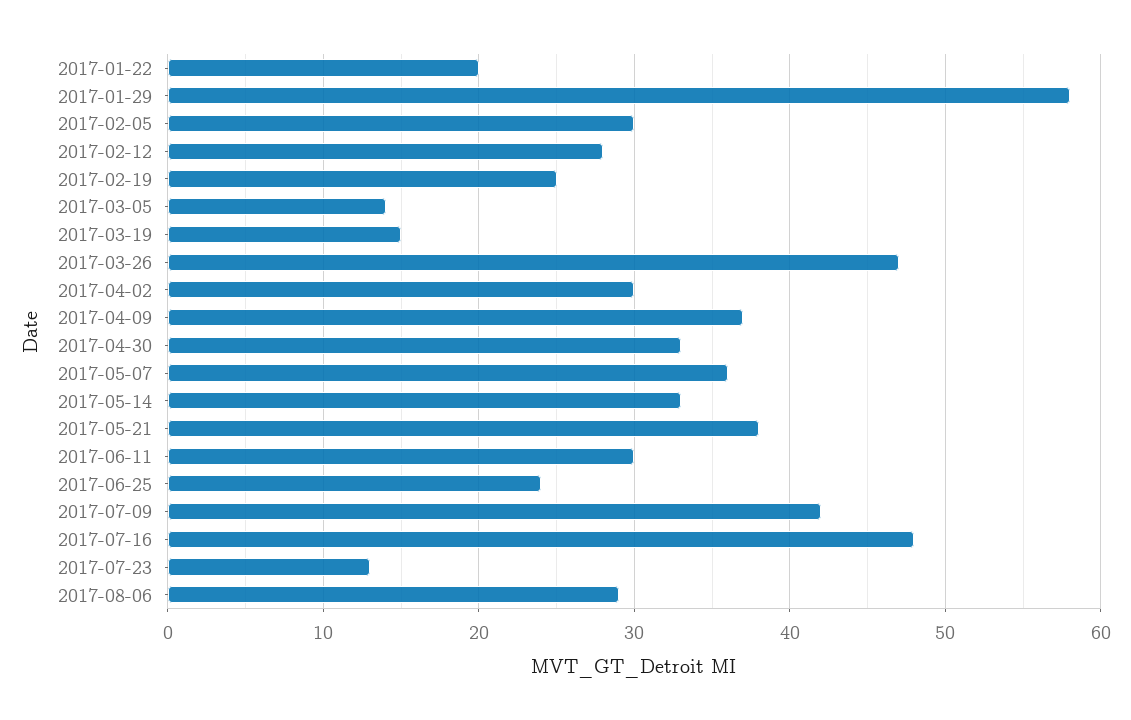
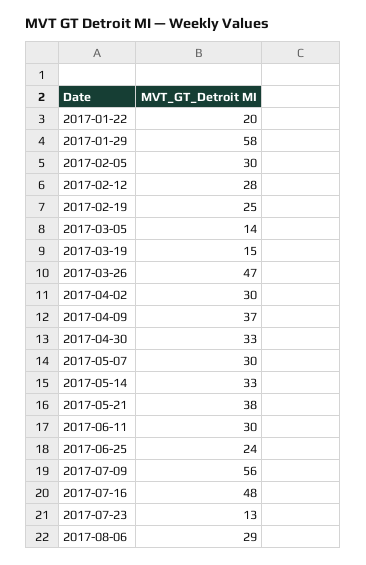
2017-05-07: 36 -> 30
2017-07-09: 42 -> 56

